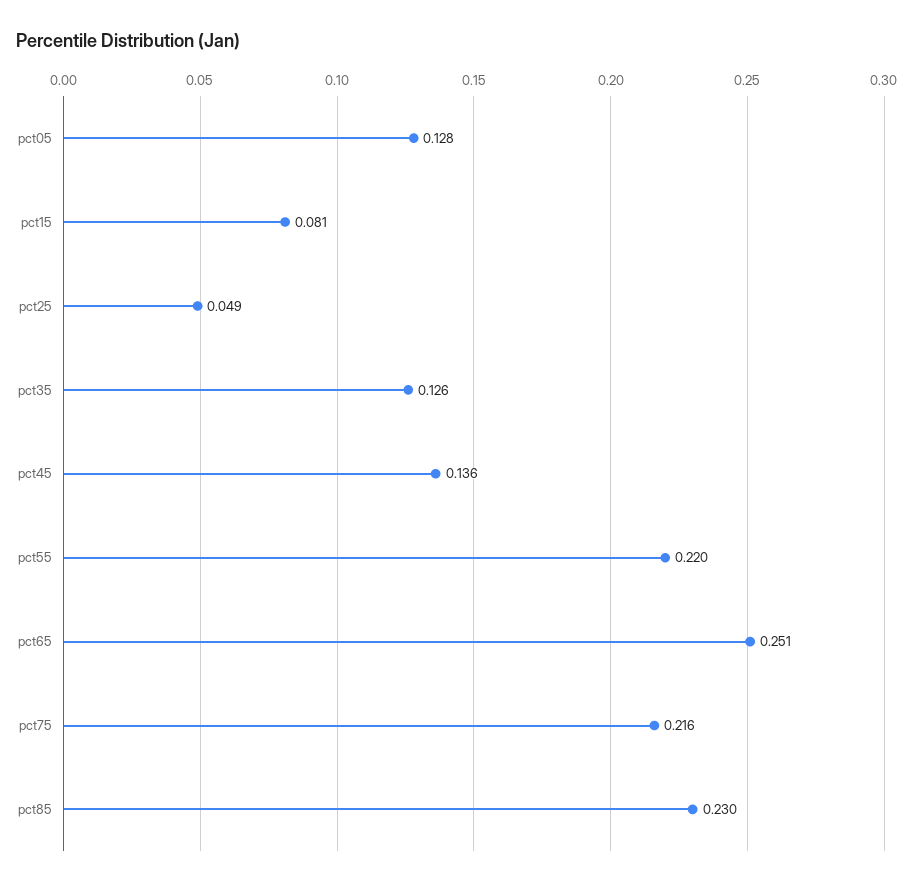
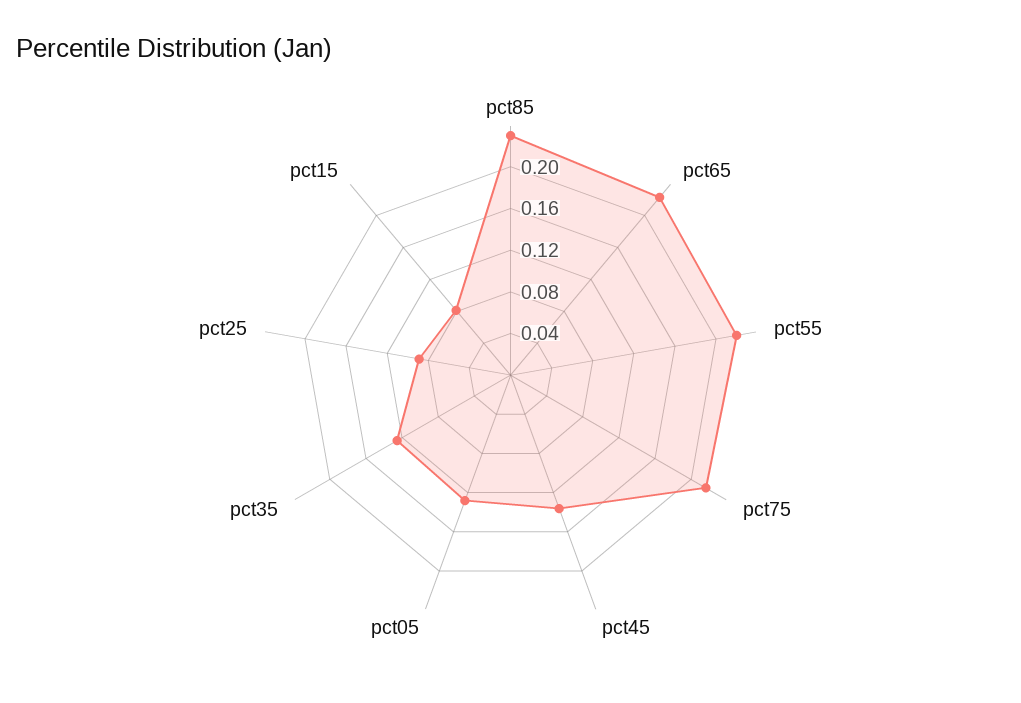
pct25: 0.049 -> 0.09
pct65: 0.251 -> 0.22

